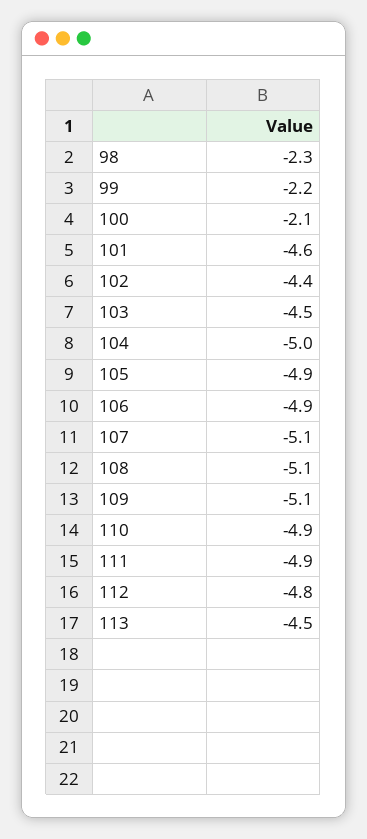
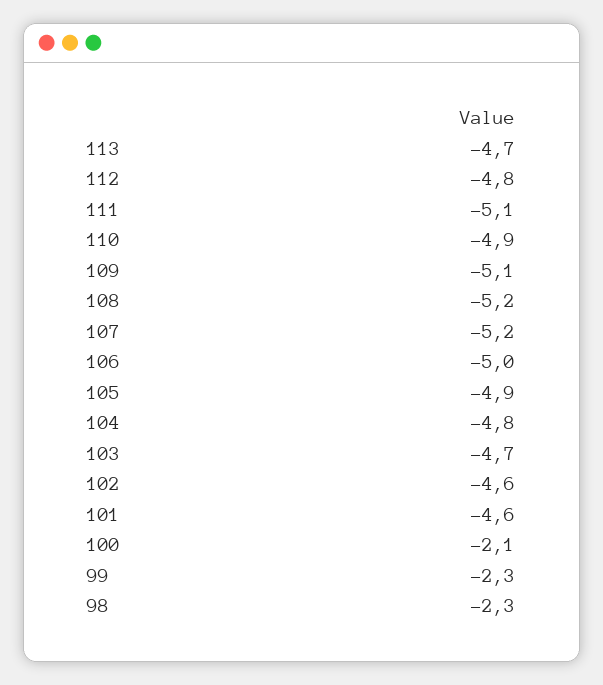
99: -2.2 -> -2.3
102: -4.4 -> -4.6
103: -4.5 -> -4.7
104: -5 -> -4.8
106: -4.9 -> -5
107: -5.1 -> -5.2
108: -5.1 -> -5.2
111: -4.9 -> -5.1
113: -4.5 -> -4.7

